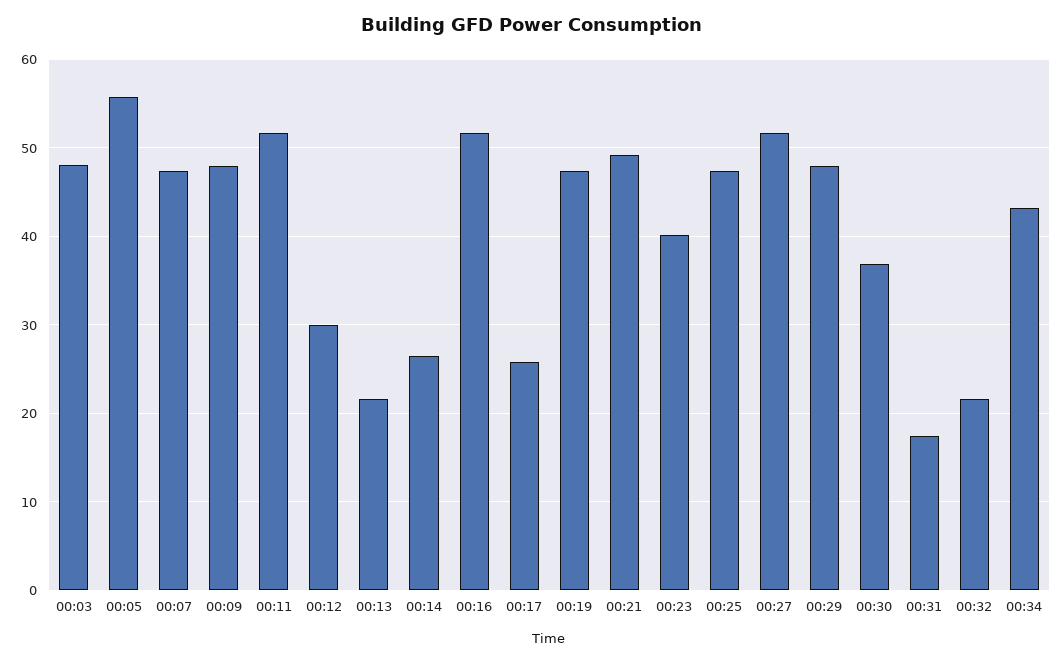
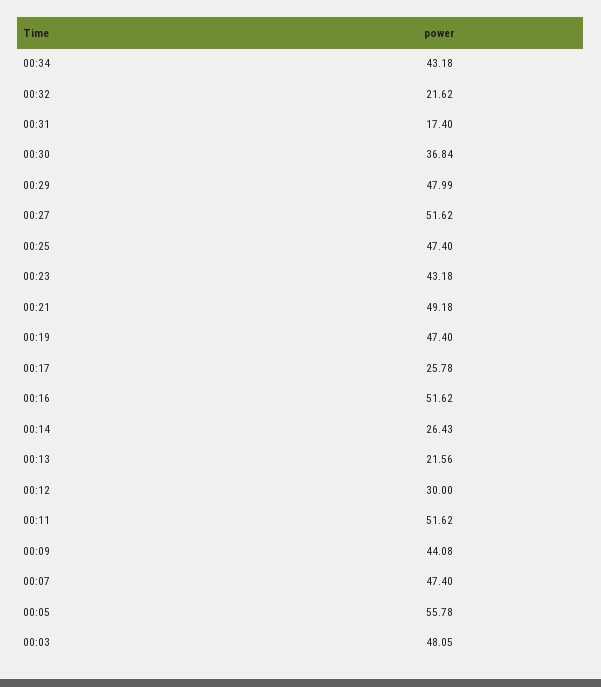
00:09: 48 -> 44.08
00:23: 40 -> 43.18

